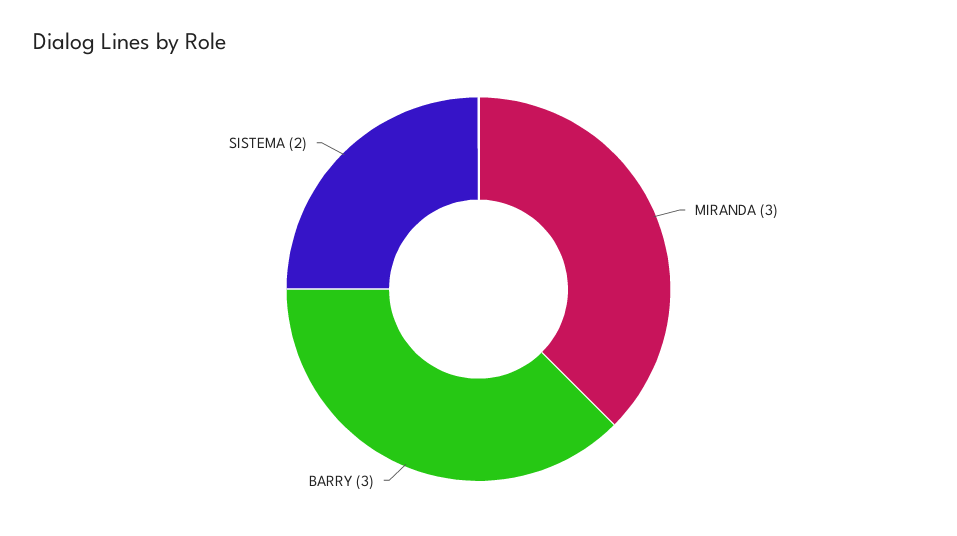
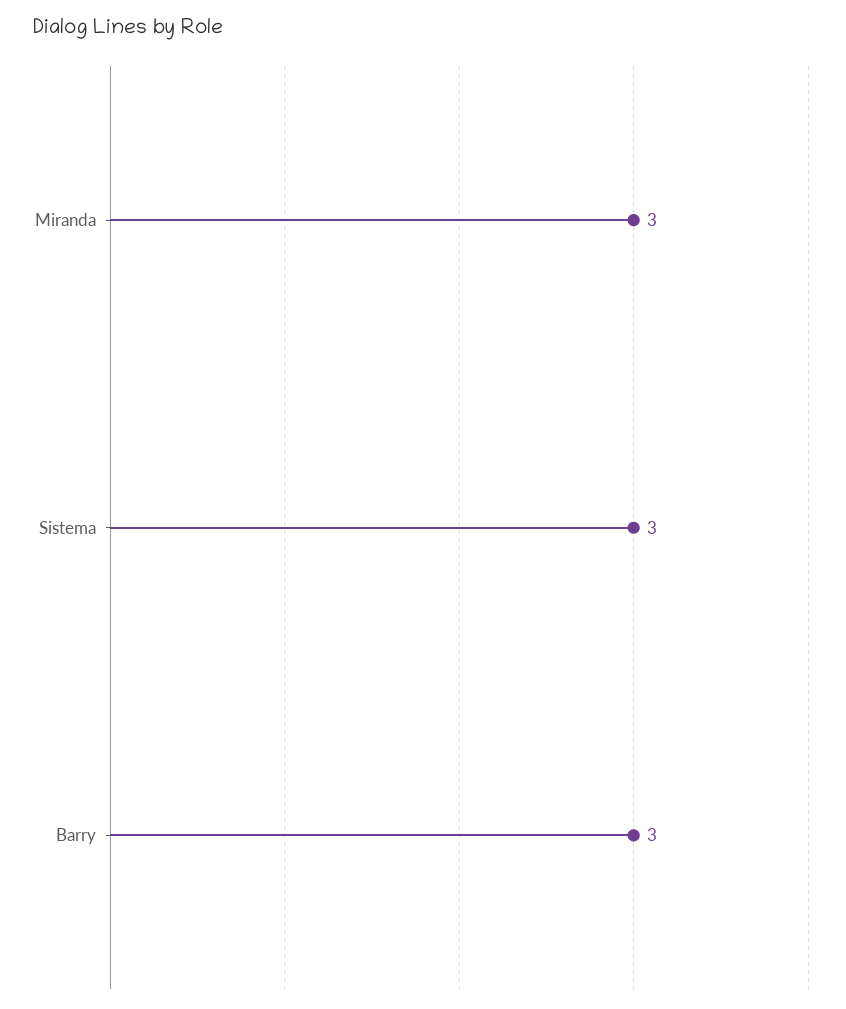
SISTEMA: 2 -> 3

